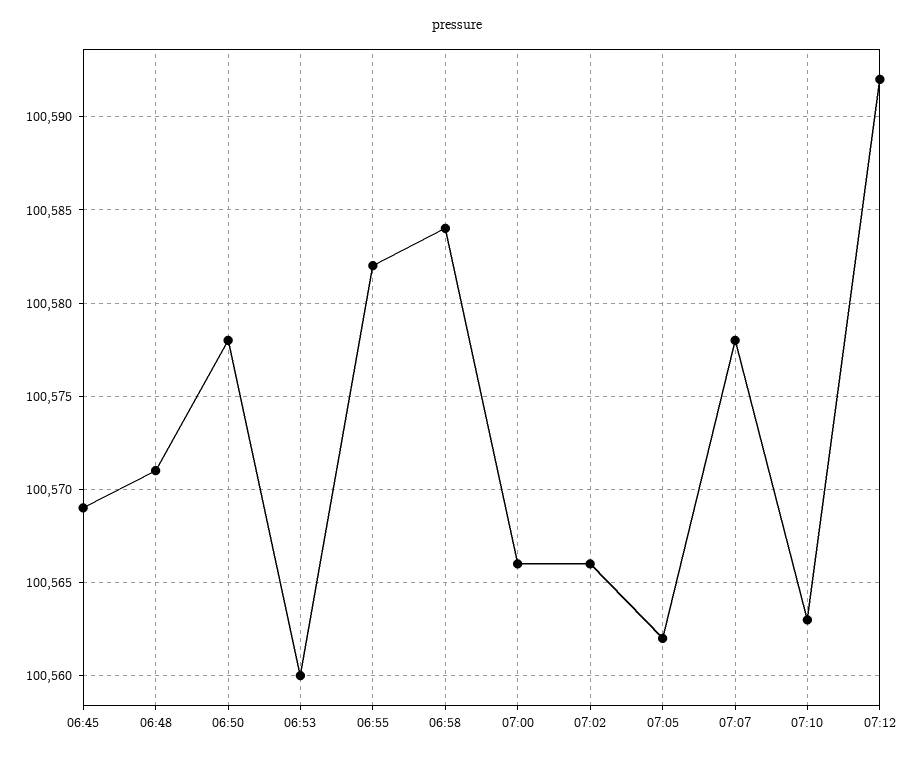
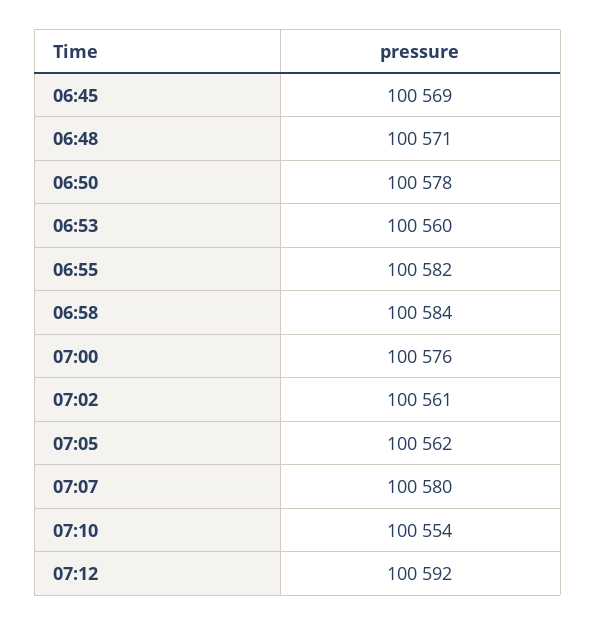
07:00: 100566 -> 100576
07:02: 100566 -> 100561
07:07: 100578 -> 100580
07:10: 100563 -> 100554

